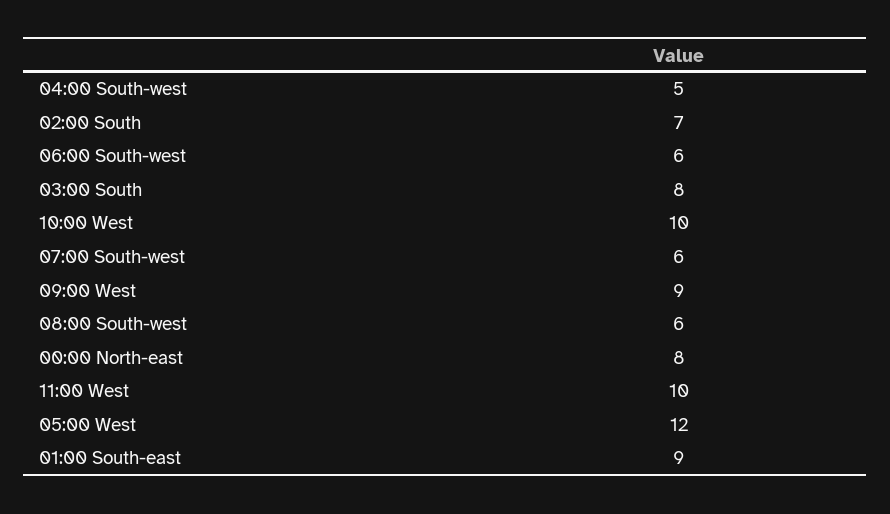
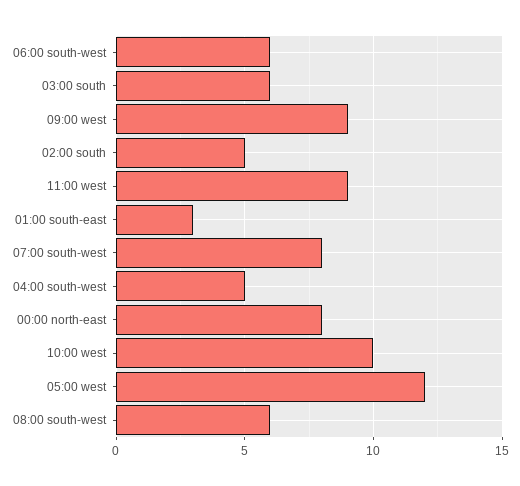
02:00 South: 7 -> 5
03:00 South: 8 -> 6
07:00 South-west: 6 -> 8
11:00 West: 10 -> 9
01:00 South-east: 9 -> 3

